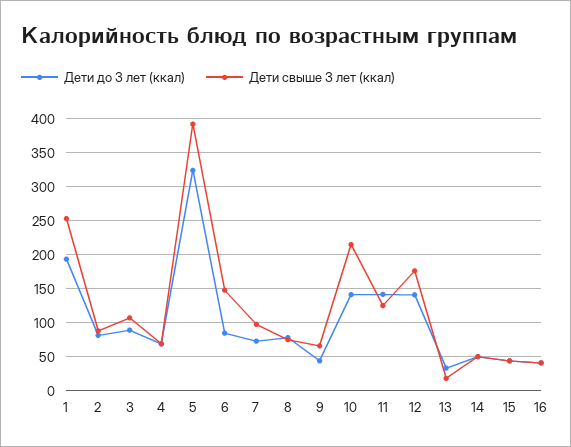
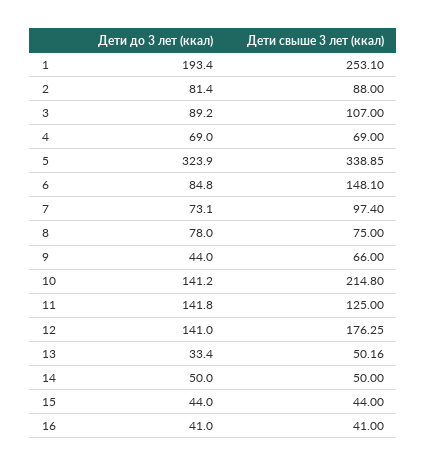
Дети свыше 3 лет (ккал), 5: 390 -> 338.85
Дети свыше 3 лет (ккал), 13: 20 -> 50.16

